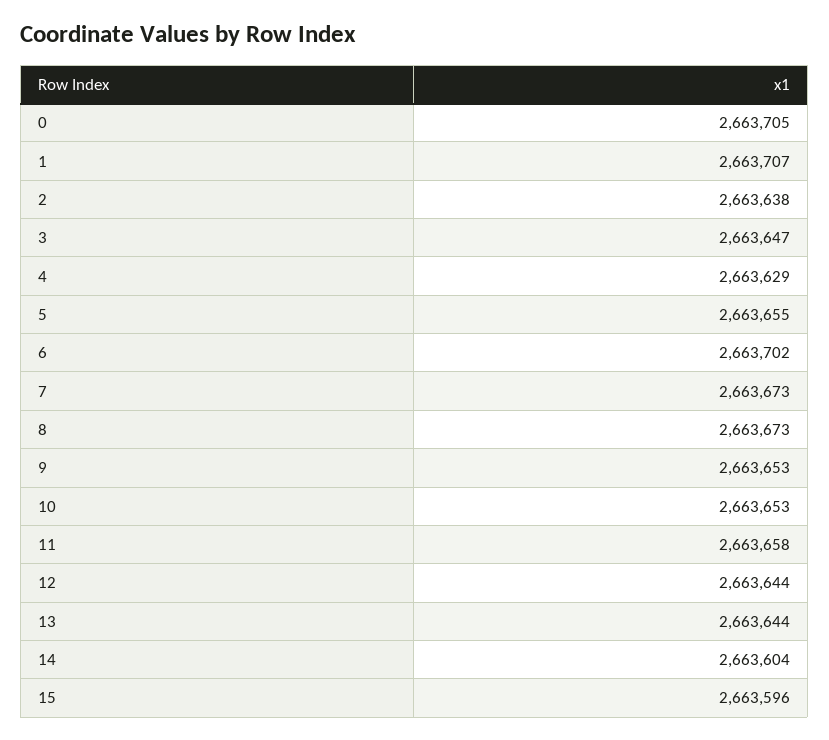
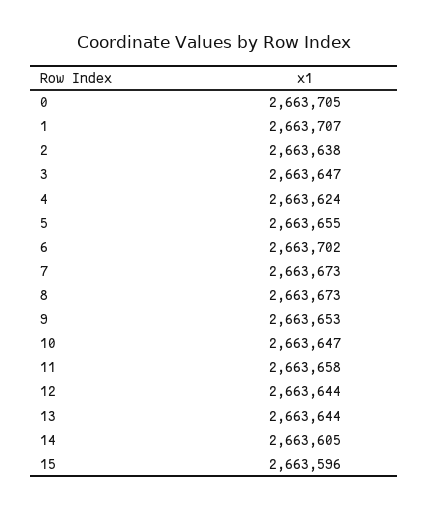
4: 2663629 -> 2663624
10: 2663653 -> 2663647
14: 2663604 -> 2663605

